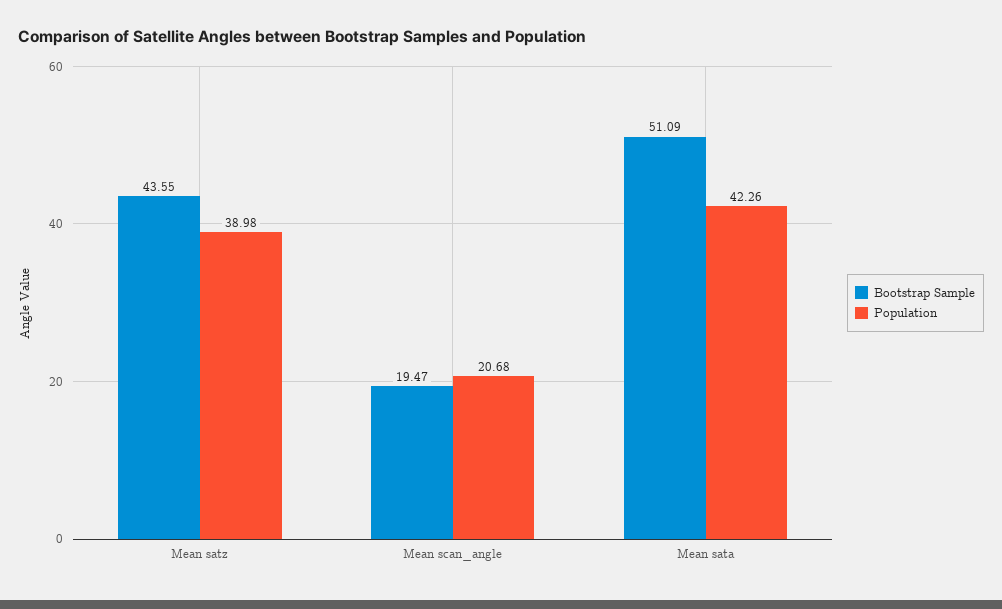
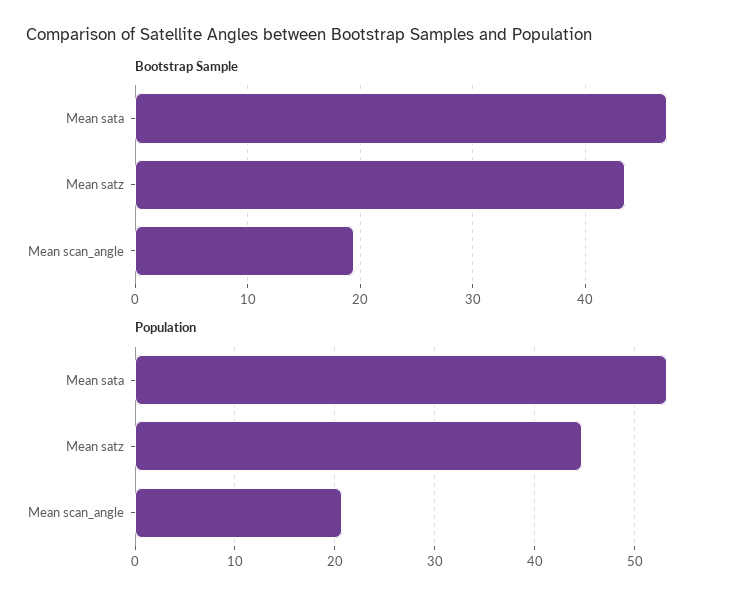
Population, Mean satz: 38.98 -> 45
Bootstrap Sample, Mean sata: 51.09 -> 47
Population, Mean sata: 42.26 -> 53

